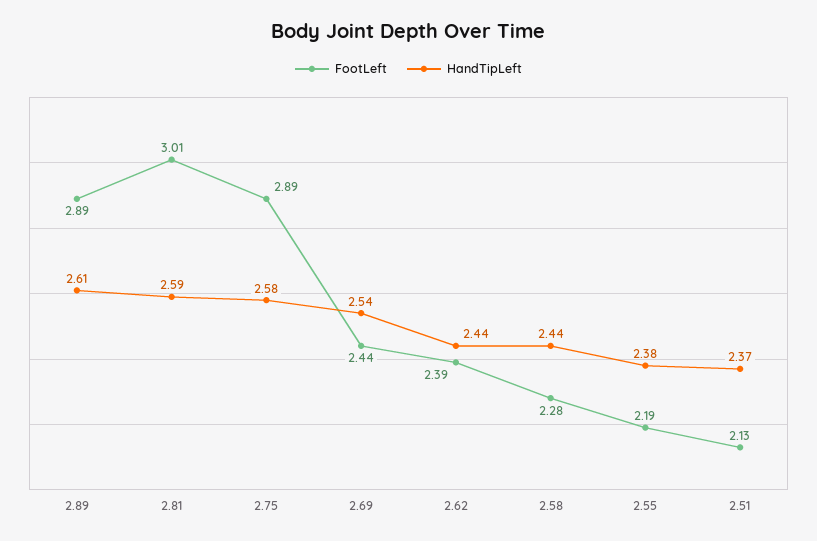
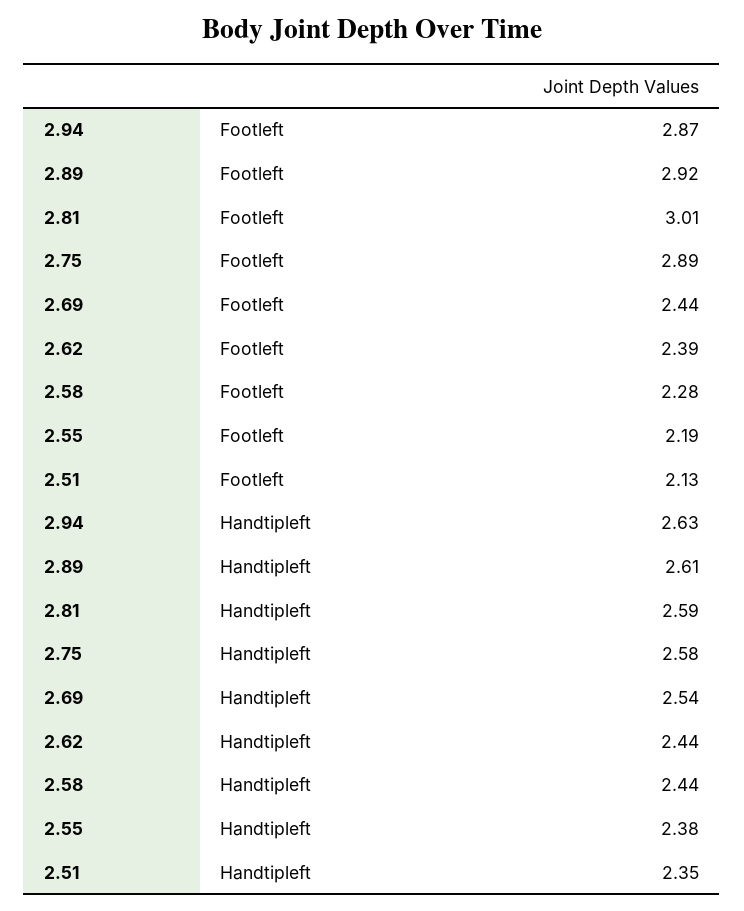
FootLeft, 2.89: 2.89 -> 2.92
HandTipLeft, 2.51: 2.37 -> 2.35
FootLeft, 2.94: none -> 2.87
HandTipLeft, 2.94: none -> 2.63

